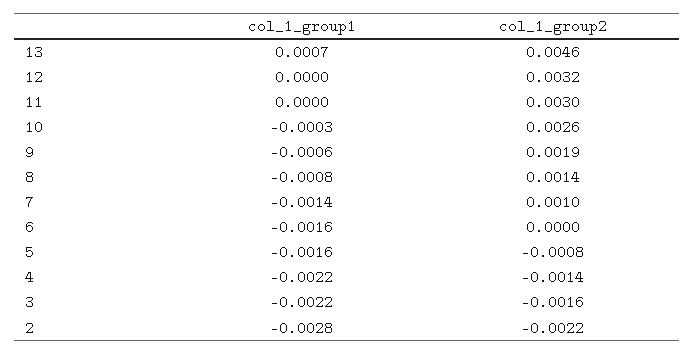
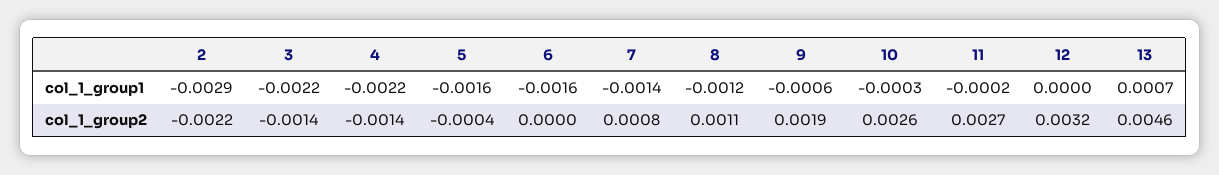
col_1_group1, 11: 0 -> -0.0002
col_1_group2, 11: 0.003 -> 0.0027
col_1_group1, 8: -0.0008 -> -0.0012
col_1_group2, 8: 0.0014 -> 0.0011
col_1_group2, 7: 0.001 -> 0.0008
col_1_group2, 5: -0.0008 -> -0.0004
col_1_group2, 3: -0.0016 -> -0.0014
col_1_group1, 2: -0.0028 -> -0.0029

